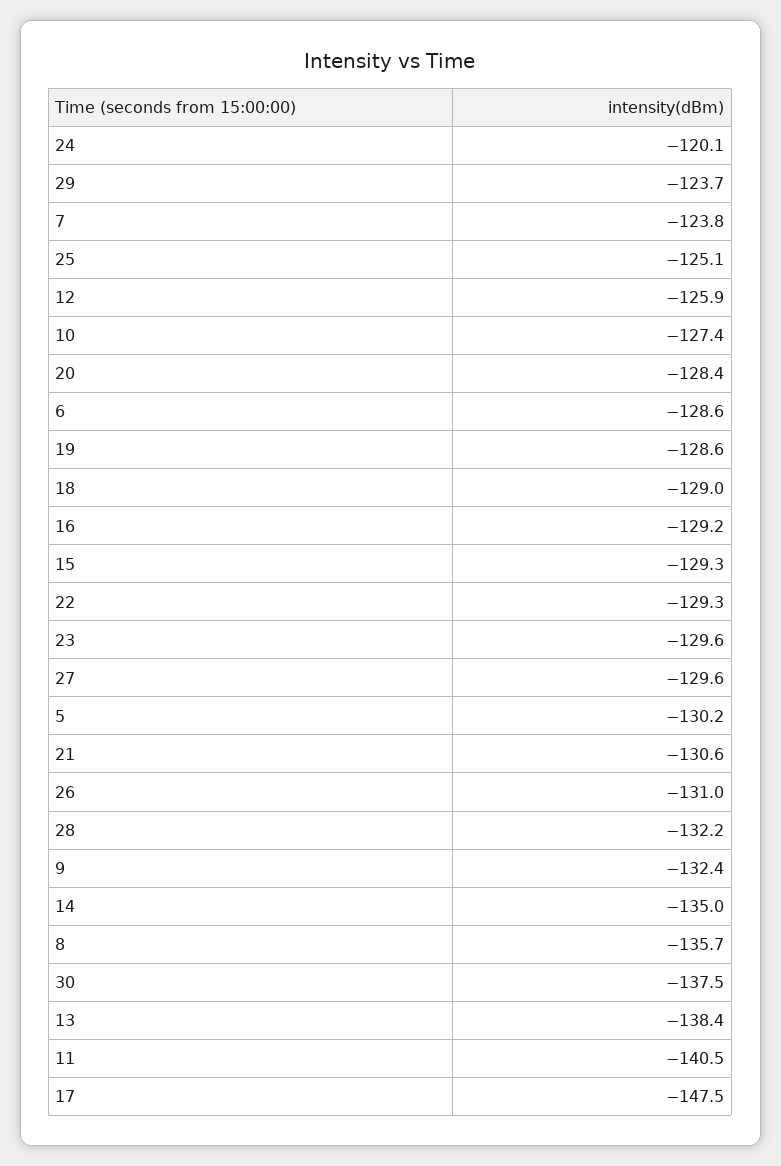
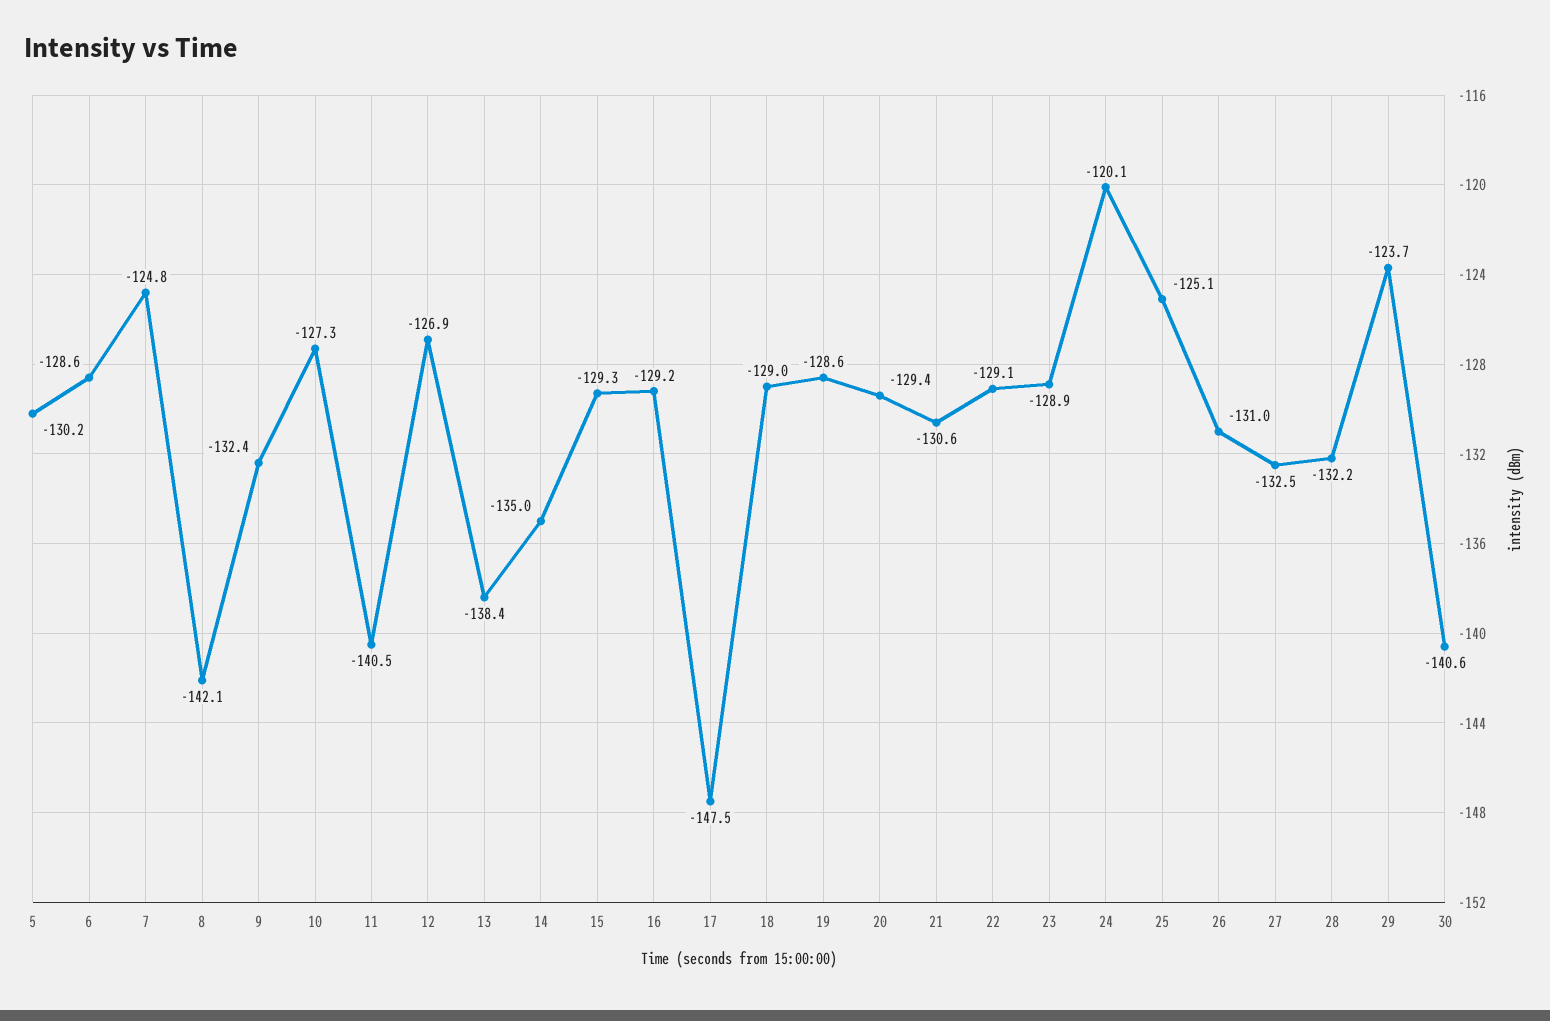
7: -123.8 -> -124.8
12: -125.9 -> -126.9
10: -127.4 -> -127.3
20: -128.4 -> -129.4
22: -129.3 -> -129.1
23: -129.6 -> -128.9
27: -129.6 -> -132.5
8: -135.7 -> -142.1
30: -137.5 -> -140.6

